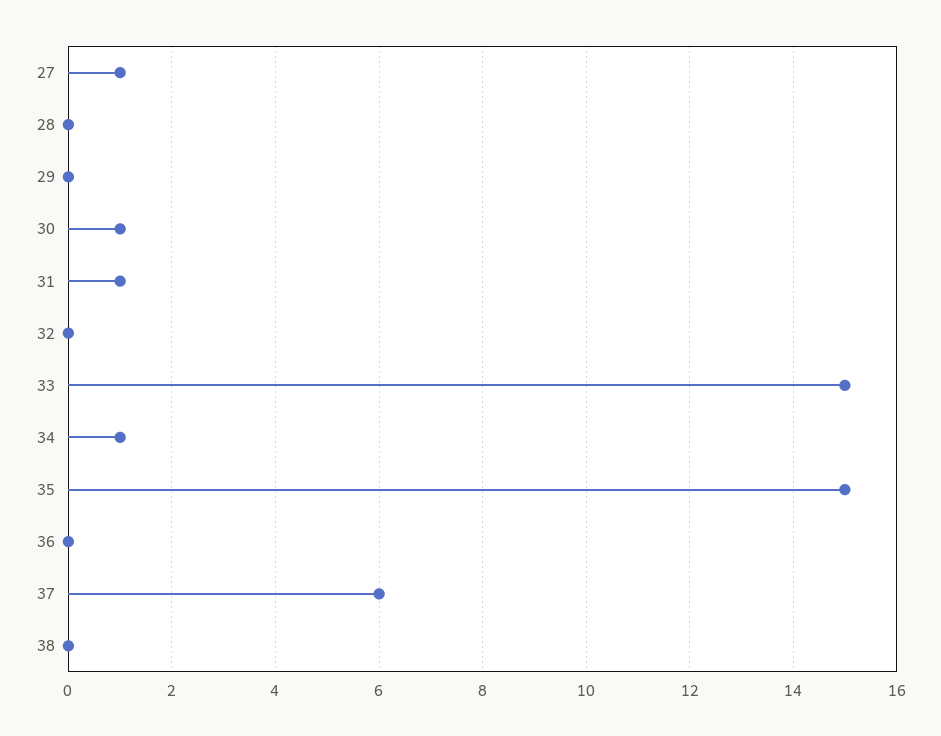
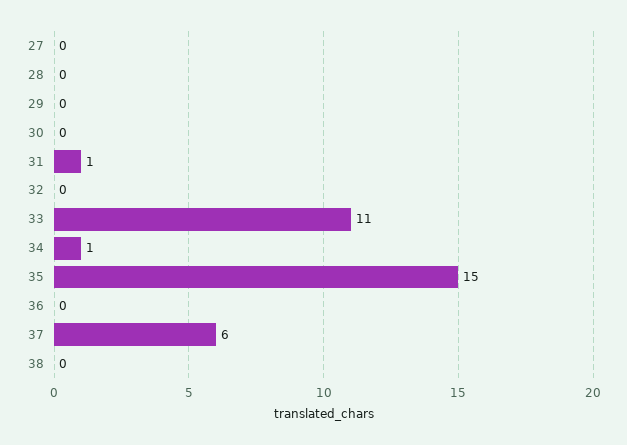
27: 1 -> 0
30: 1 -> 0
33: 15 -> 11

